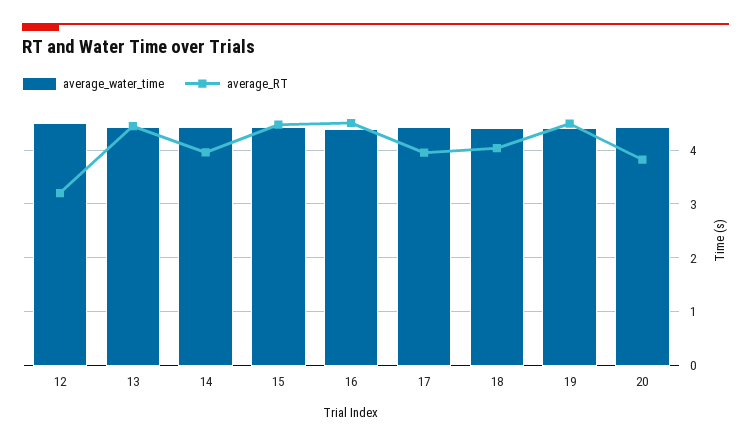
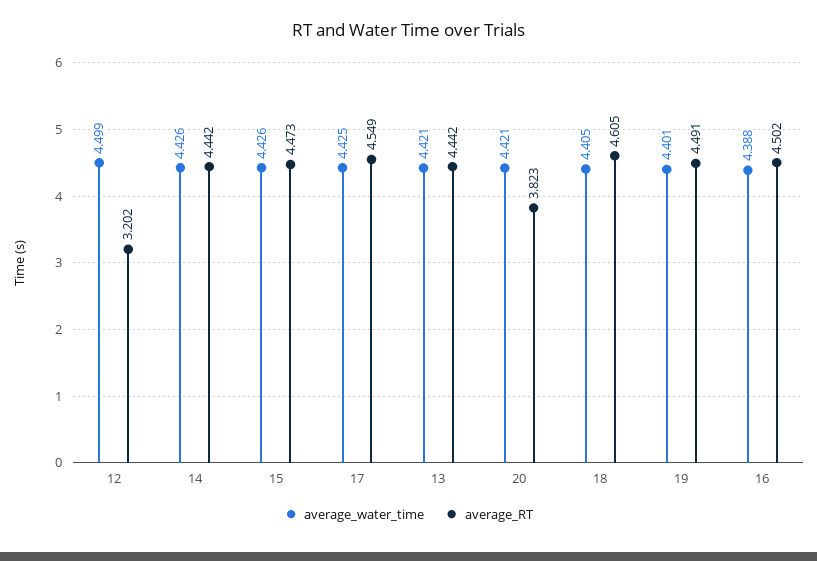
average_RT, 14: 4 -> 4.442
average_RT, 17: 4 -> 4.549
average_RT, 18: 4 -> 4.605

